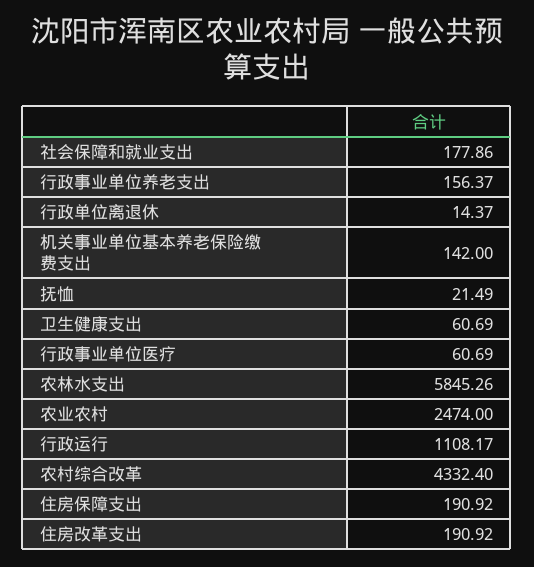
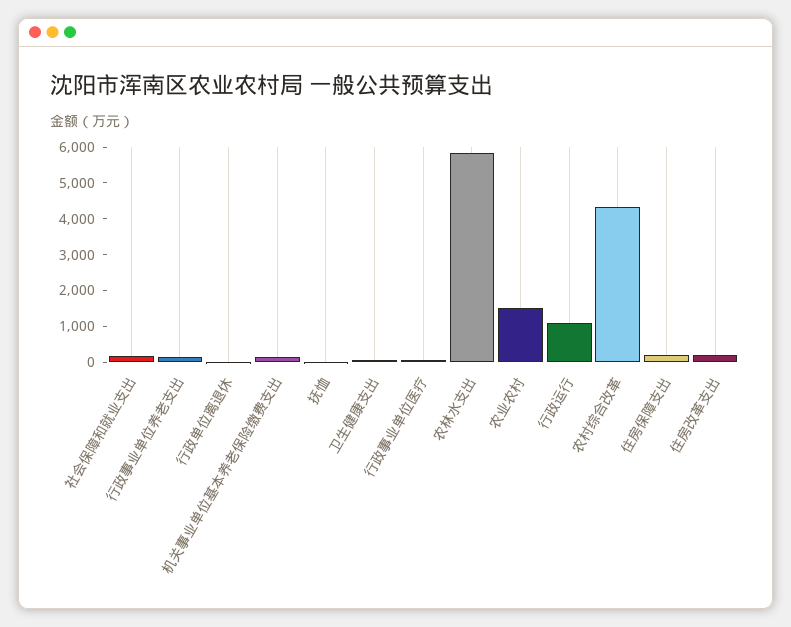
农业农村: 2474 -> 1500

